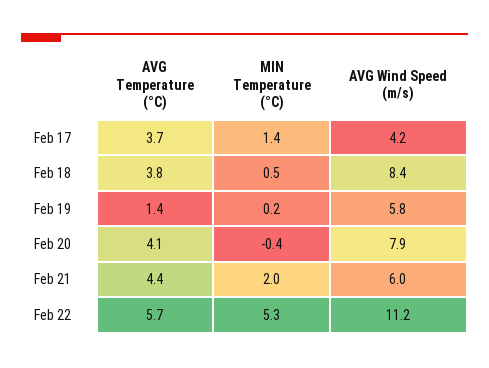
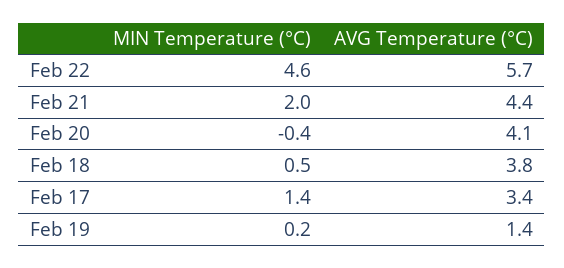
AVG Temperature (°C), Feb 17: 3.7 -> 3.4
AVG Wind Speed (m/s), Feb 17: 4.2 -> none
AVG Wind Speed (m/s), Feb 18: 8.4 -> none
AVG Wind Speed (m/s), Feb 19: 5.8 -> none
AVG Wind Speed (m/s), Feb 20: 7.9 -> none
AVG Wind Speed (m/s), Feb 21: 6 -> none
MIN Temperature (°C), Feb 22: 5.3 -> 4.6
AVG Wind Speed (m/s), Feb 22: 11.2 -> none

